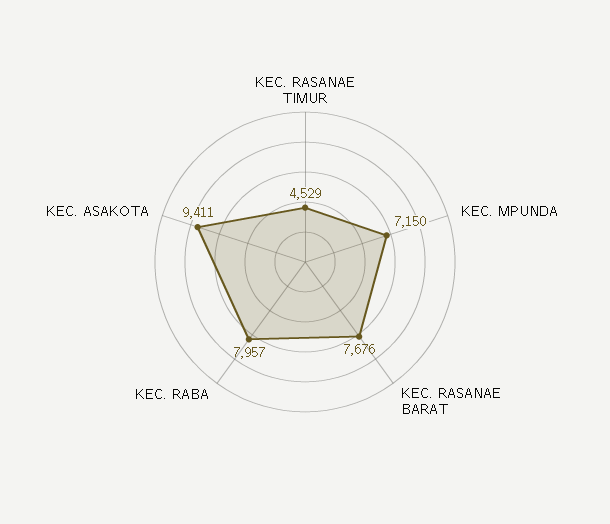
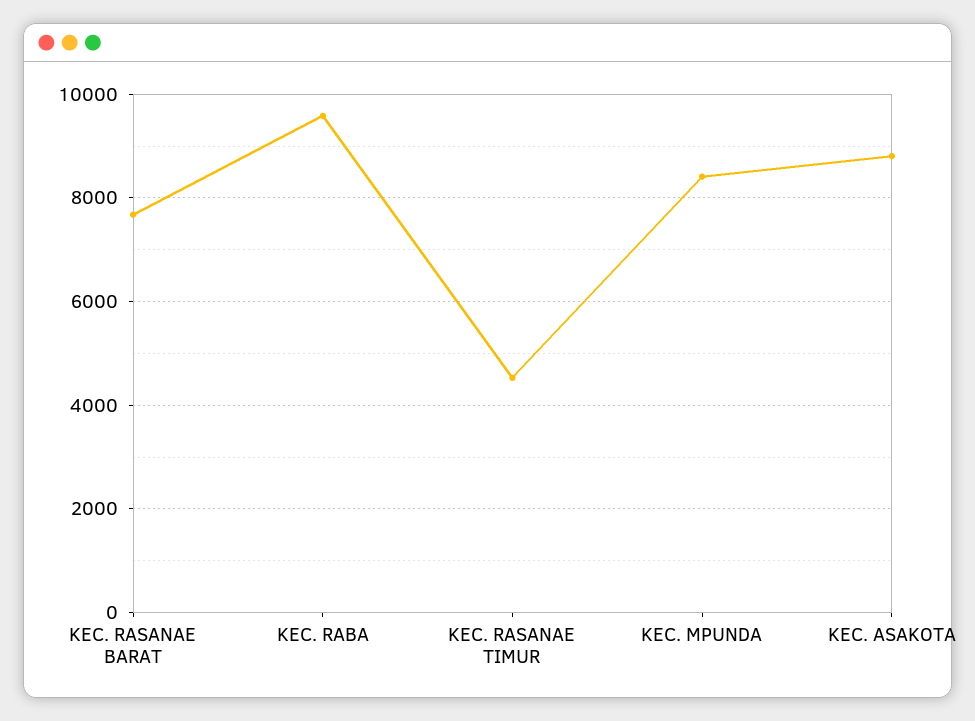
KEC. MPUNDA: 7150 -> 8400
KEC. RABA: 7957 -> 9600
KEC. ASAKOTA: 9411 -> 8800

